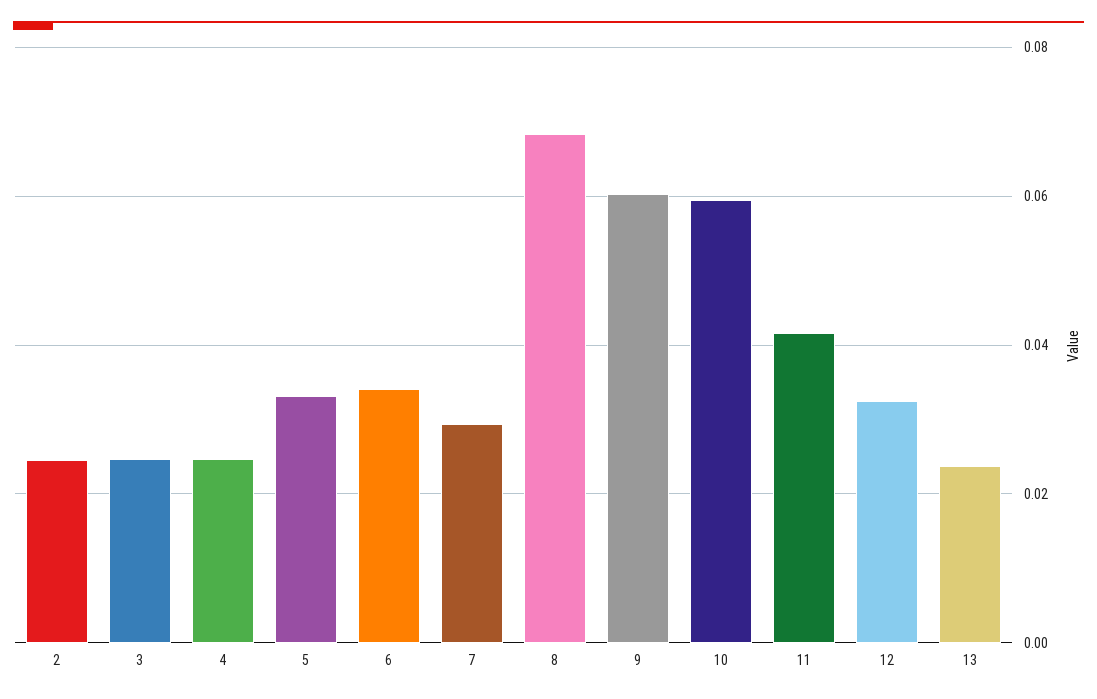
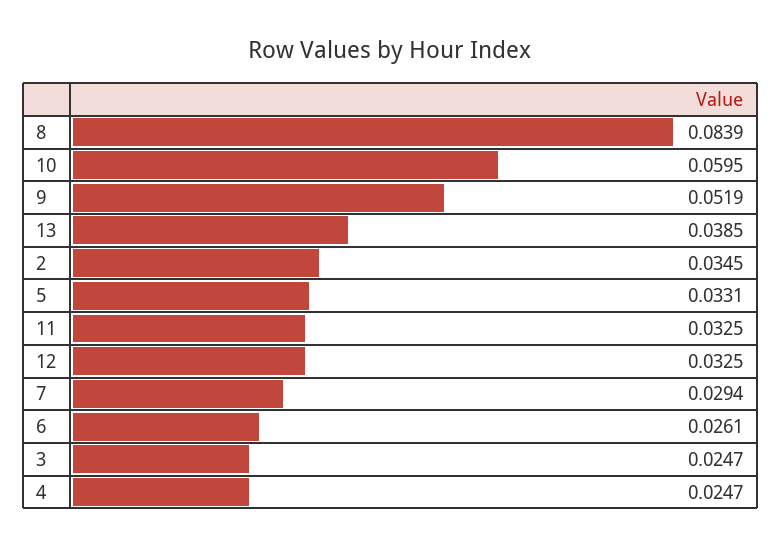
2: 0.024 -> 0.0345
6: 0.034 -> 0.0261
8: 0.068 -> 0.0839
9: 0.06 -> 0.0519
11: 0.042 -> 0.0325
13: 0.024 -> 0.0385

